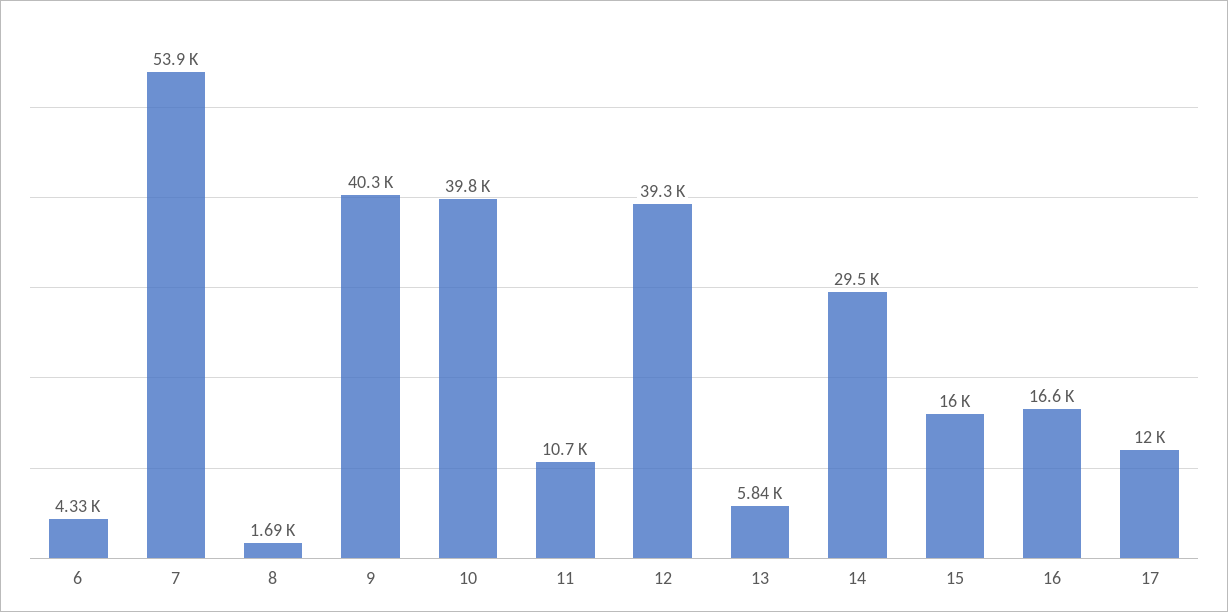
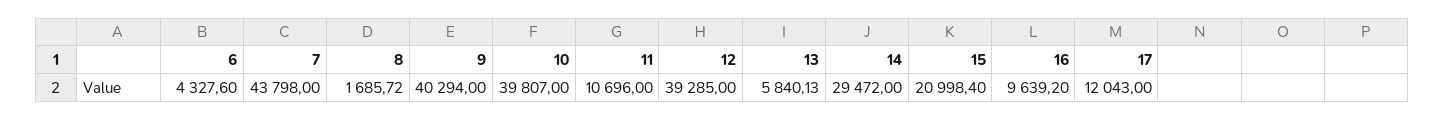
7: 53900 -> 43798
15: 16000 -> 20998.4
16: 16600 -> 9639.2

